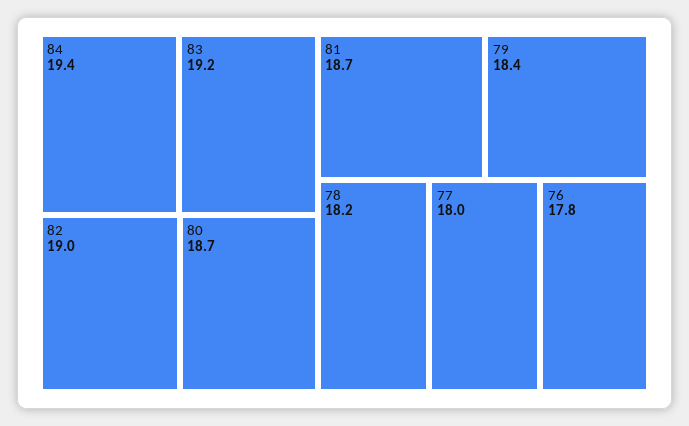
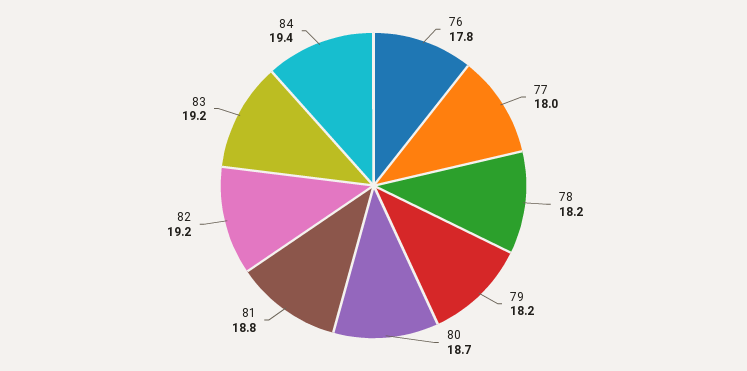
82: 19 -> 19.2
81: 18.7 -> 18.8
79: 18.4 -> 18.2

